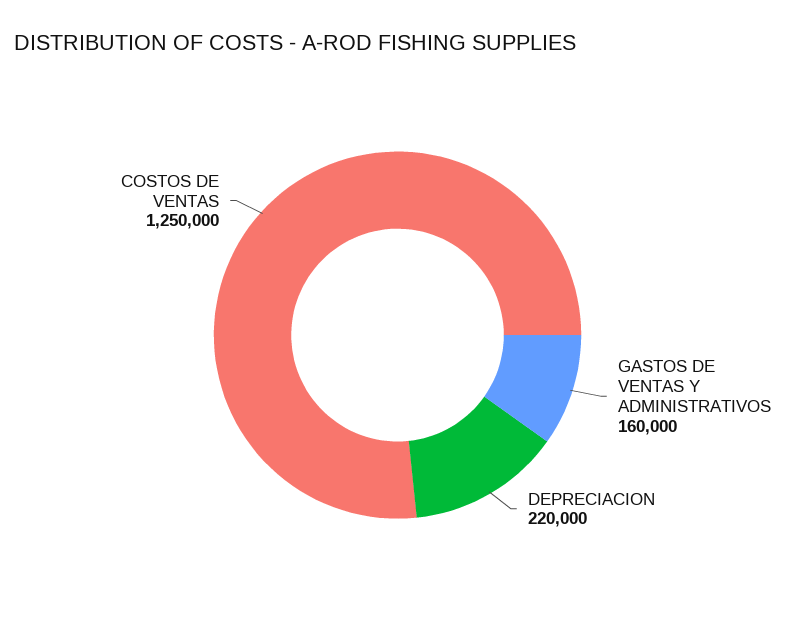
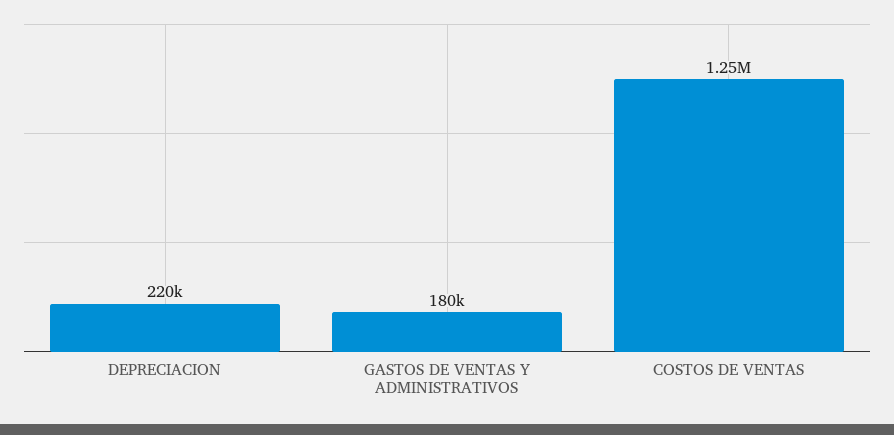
GASTOS DE VENTAS Y ADMINISTRATIVOS: 160000 -> 180000

